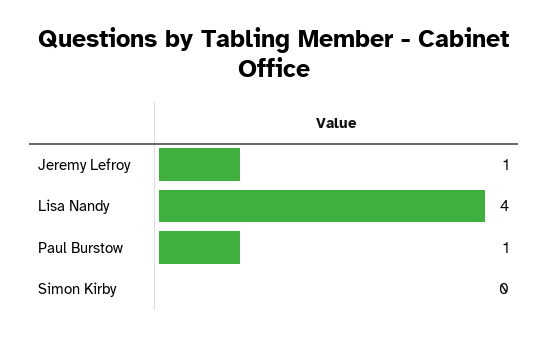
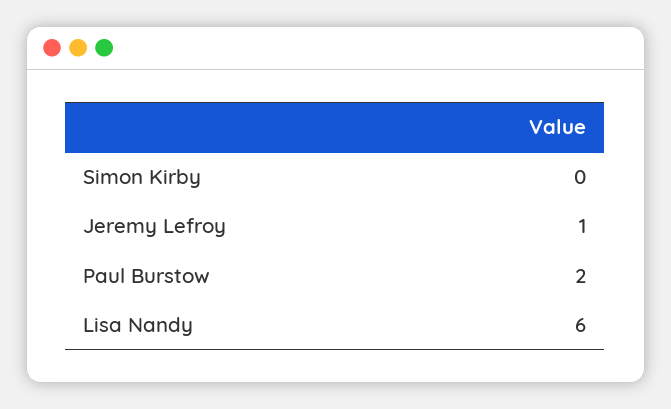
Lisa Nandy: 4 -> 6
Paul Burstow: 1 -> 2

